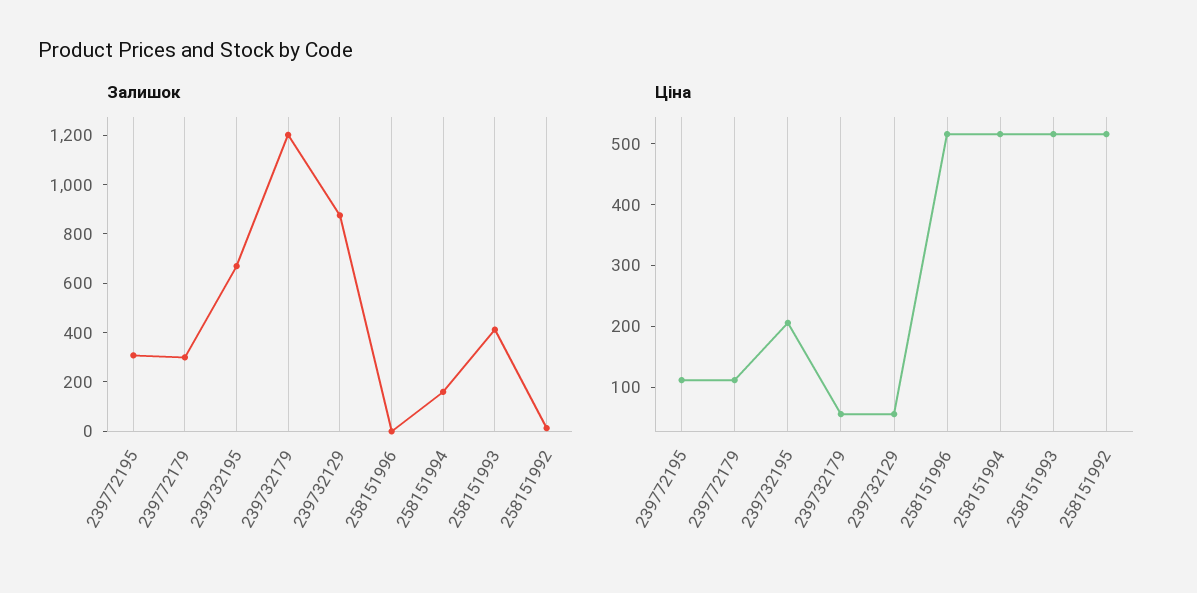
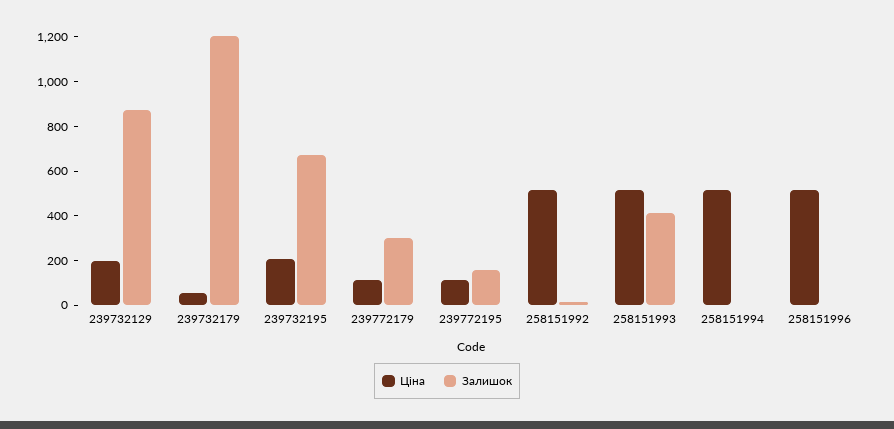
Залишок, 239772195: 300 -> 150
Залишок, 258151994: 150 -> 0
Ціна, 239732129: 60 -> 200

